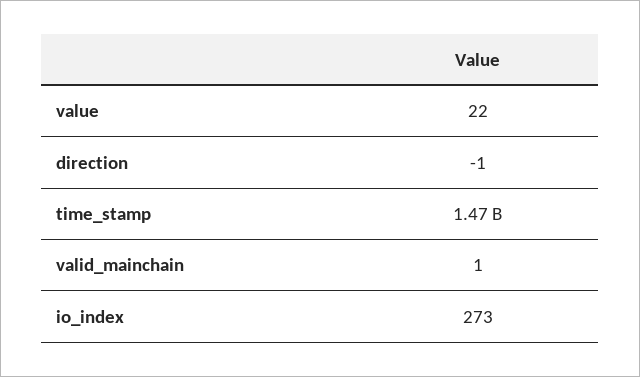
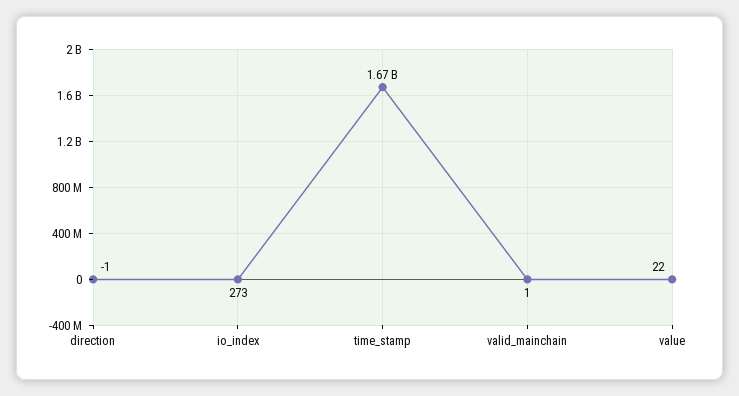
time_stamp: 1470000000 -> 1670000000

